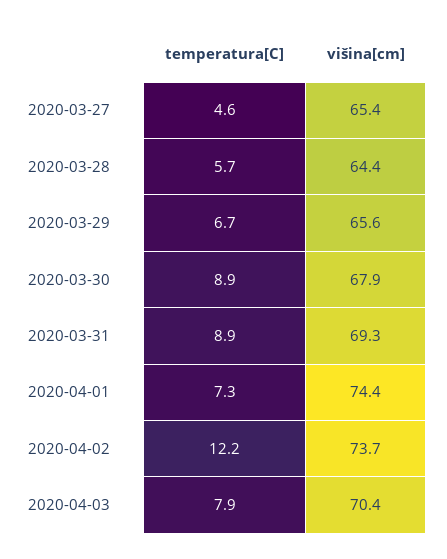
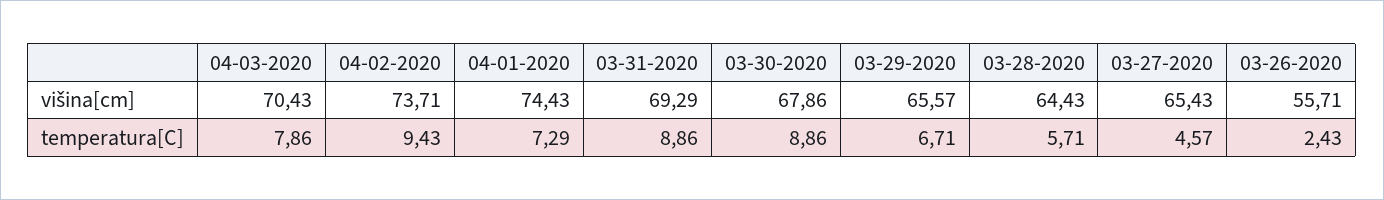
temperatura[C], 2020-04-02: 12.2 -> 9.43
višina[cm], 03-26-2020: none -> 55.71
temperatura[C], 03-26-2020: none -> 2.43

